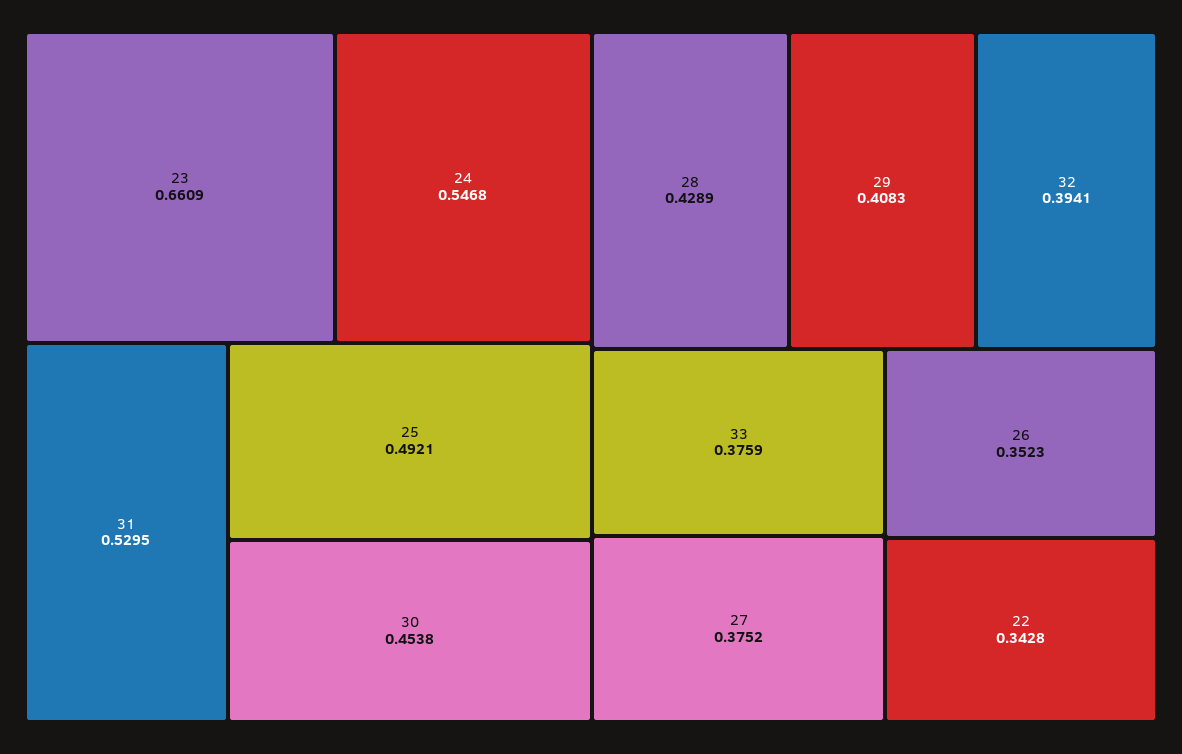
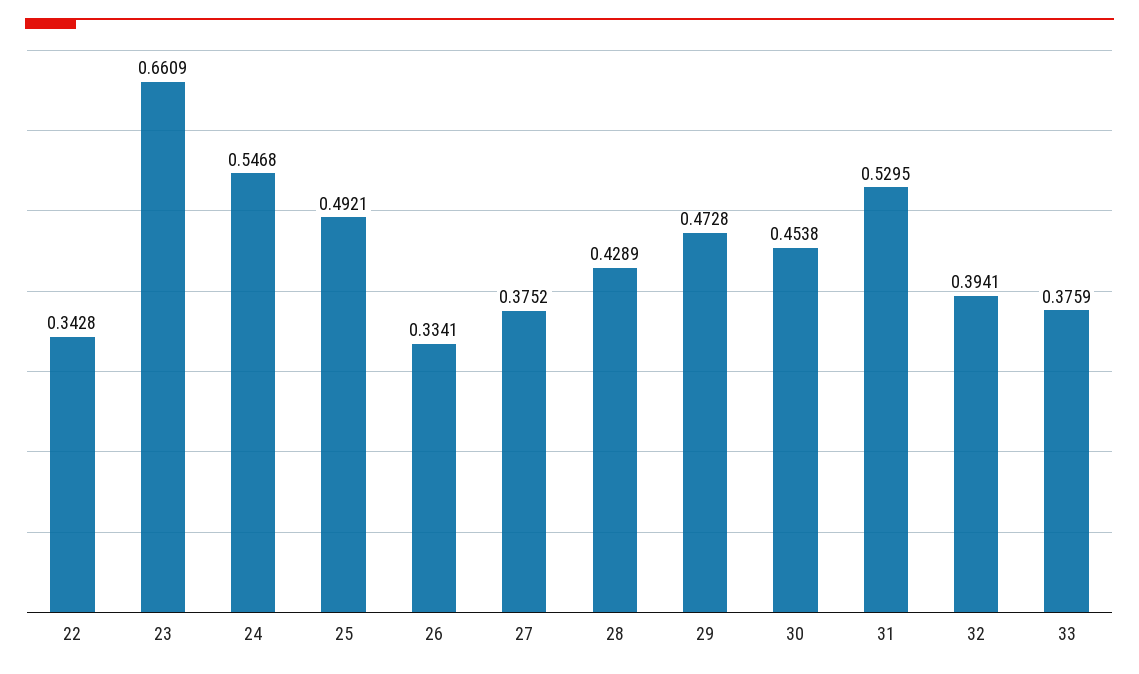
29: 0.4083 -> 0.4728
26: 0.3523 -> 0.3341

